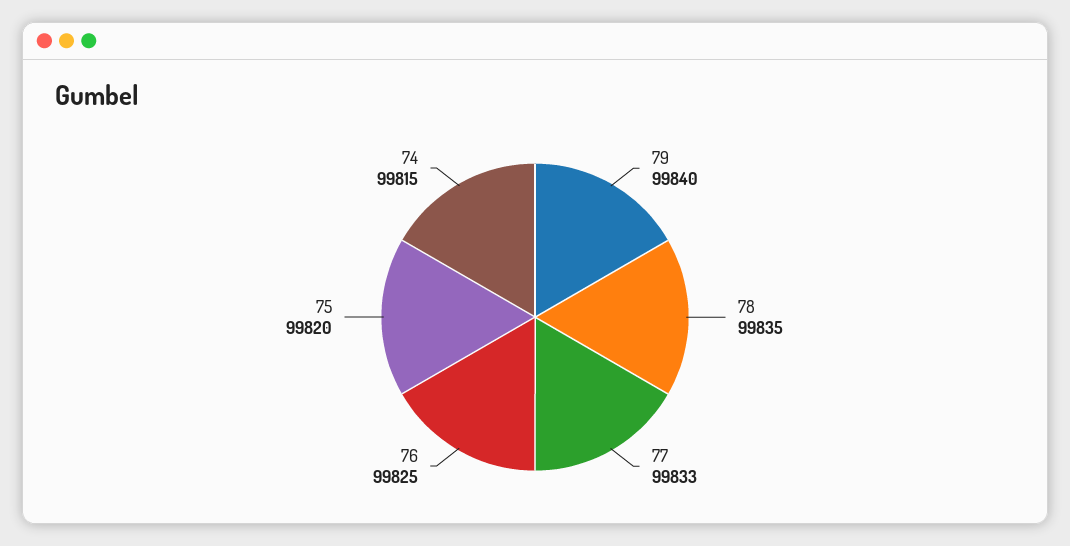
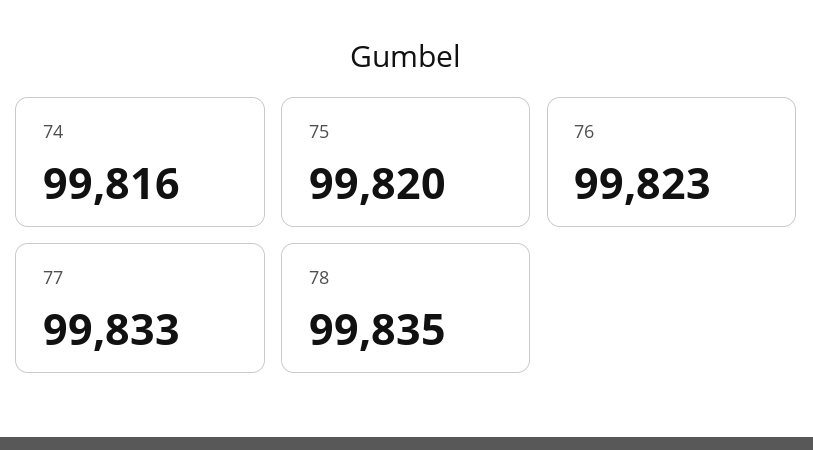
79: 99840 -> none
76: 99825 -> 99823
74: 99815 -> 99816

